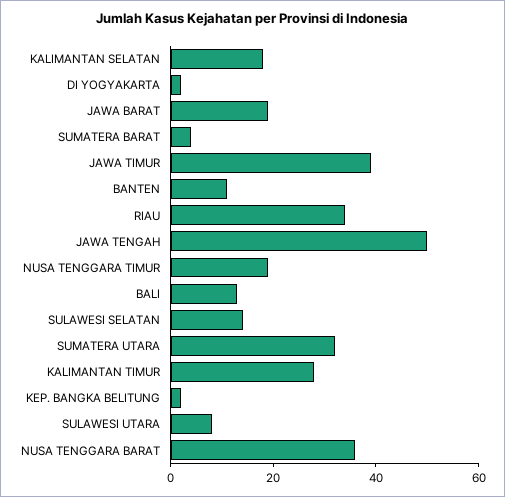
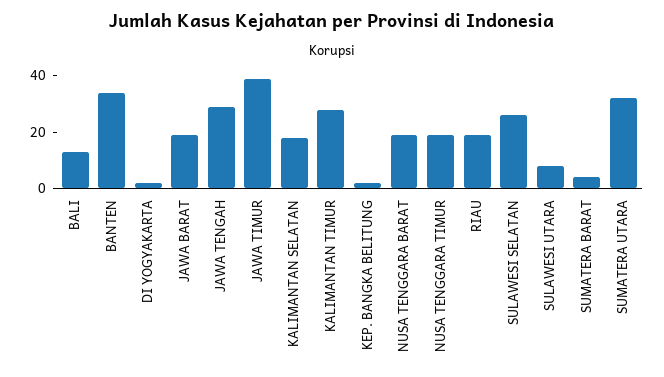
BANTEN: 10 -> 35
RIAU: 35 -> 20
JAWA TENGAH: 50 -> 30
SULAWESI SELATAN: 15 -> 25
NUSA TENGGARA BARAT: 35 -> 20

